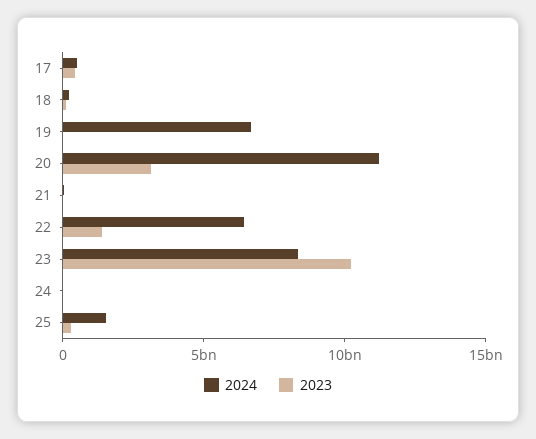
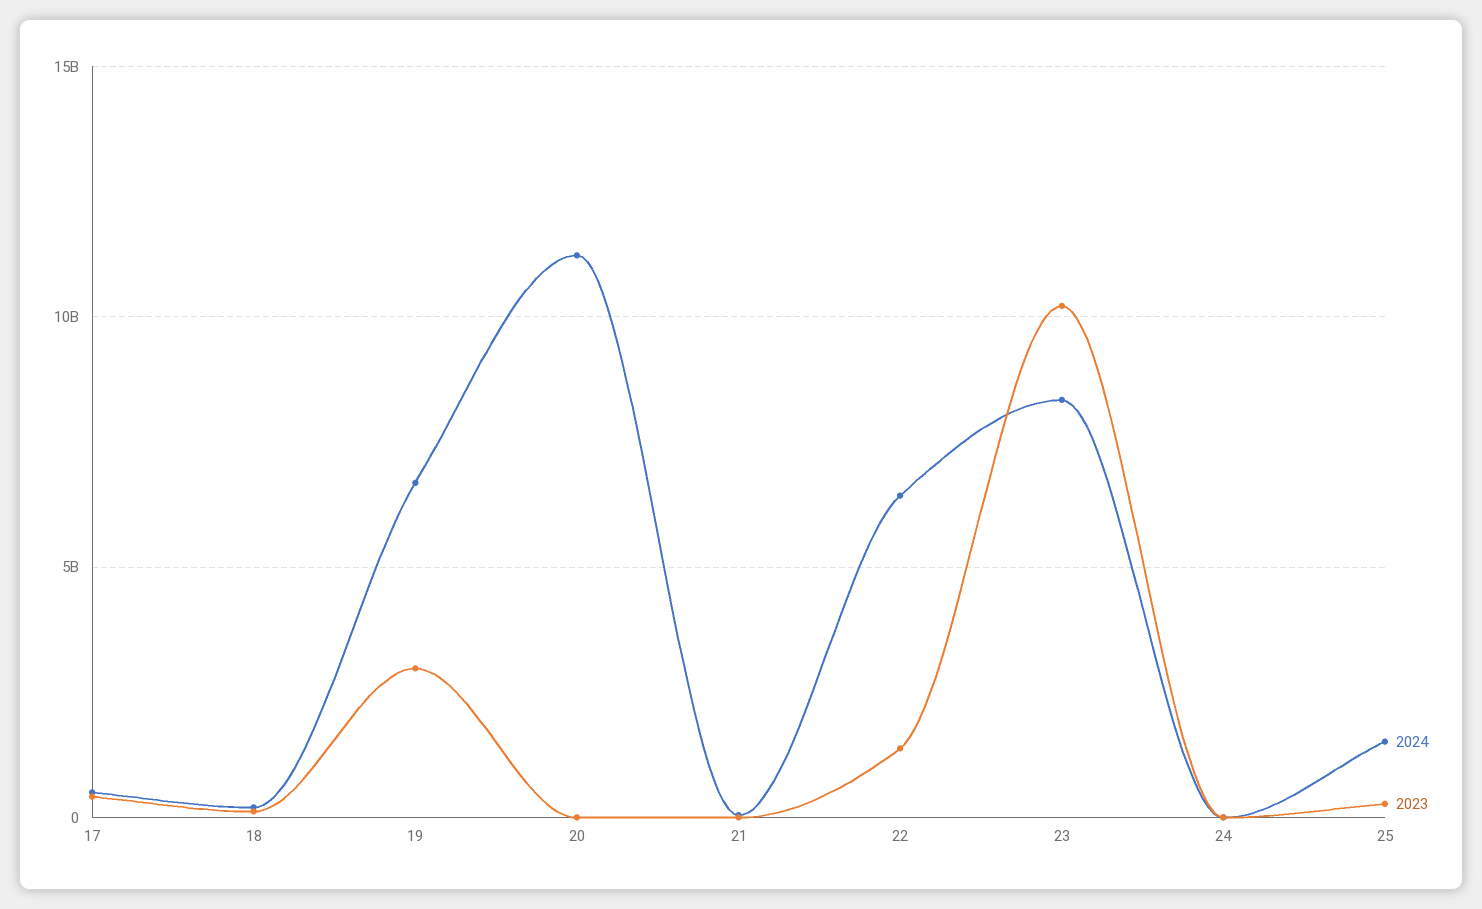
2023, 19: 0 -> 3000000000
2023, 20: 3000000000 -> 0

